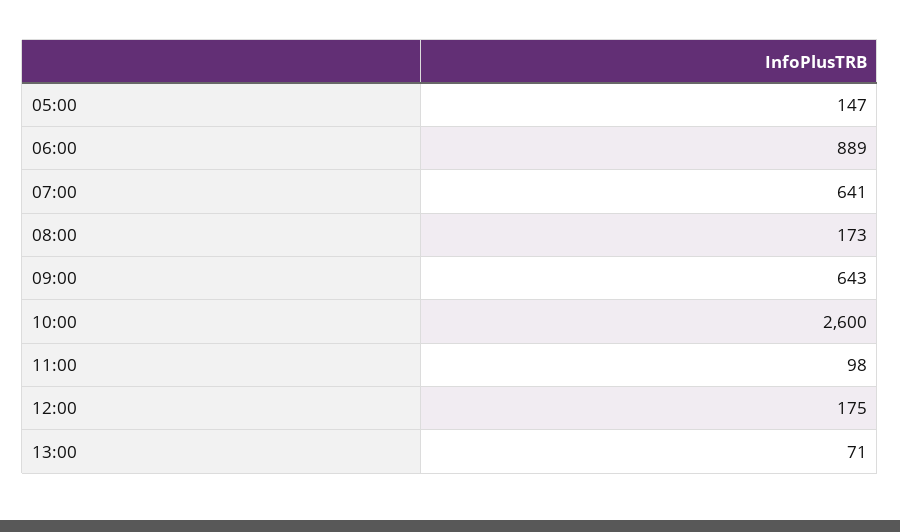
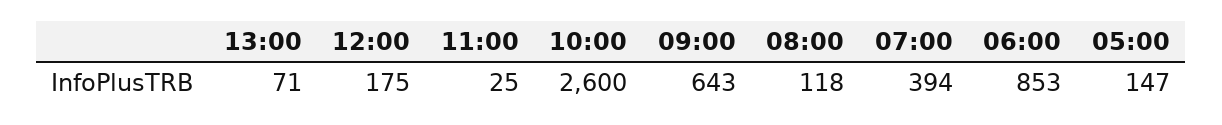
06:00: 889 -> 853
07:00: 641 -> 394
08:00: 173 -> 118
11:00: 98 -> 25

